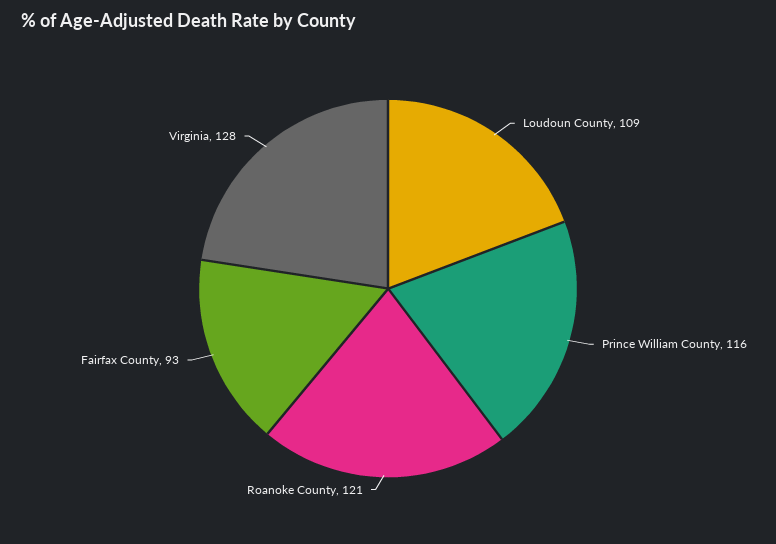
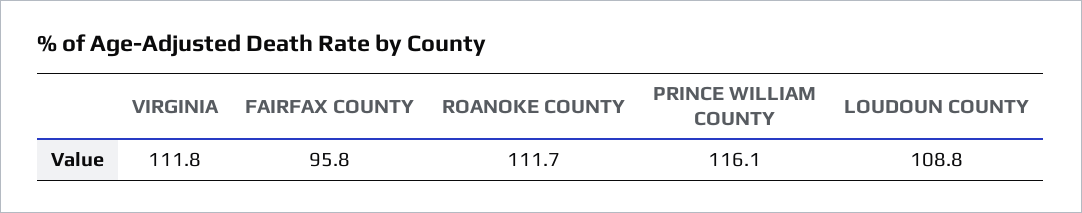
Roanoke County: 121 -> 111.7
Fairfax County: 93 -> 95.8
Virginia: 128 -> 111.8

